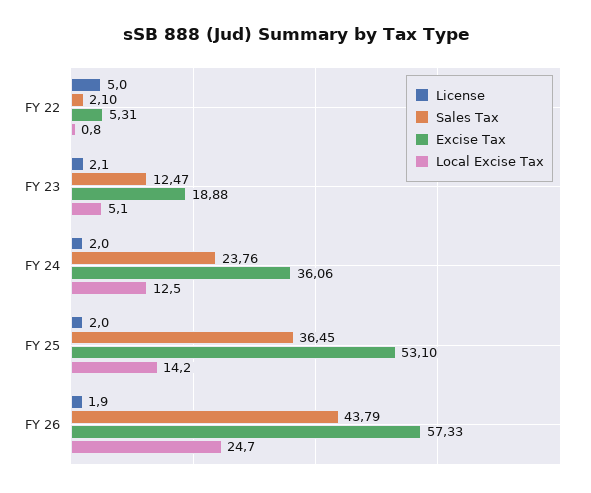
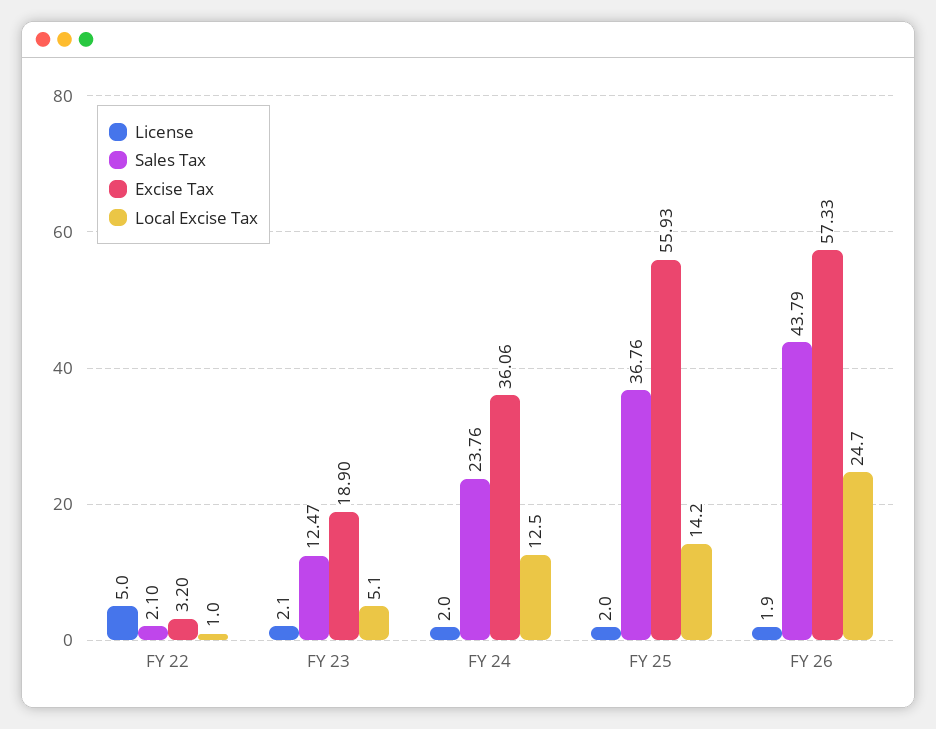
Excise Tax, FY 22: 5.31 -> 3.2
Local Excise Tax, FY 22: 0.8 -> 1
Excise Tax, FY 23: 18.88 -> 18.9
Sales Tax, FY 25: 36.45 -> 36.76
Excise Tax, FY 25: 53.1 -> 55.93

